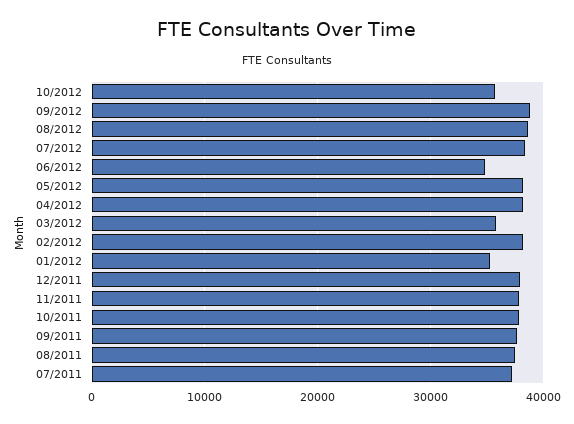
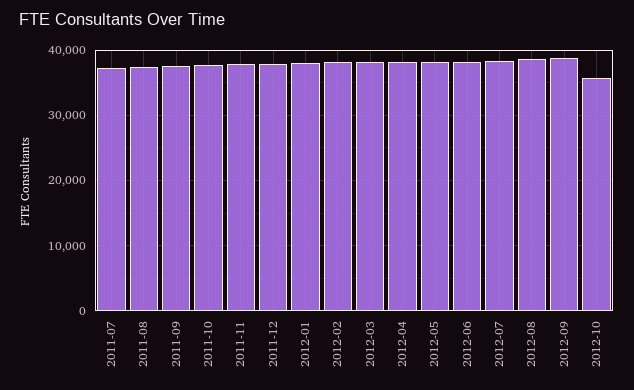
06/2012: 35000 -> 38000
03/2012: 36000 -> 38000
01/2012: 35000 -> 38000

